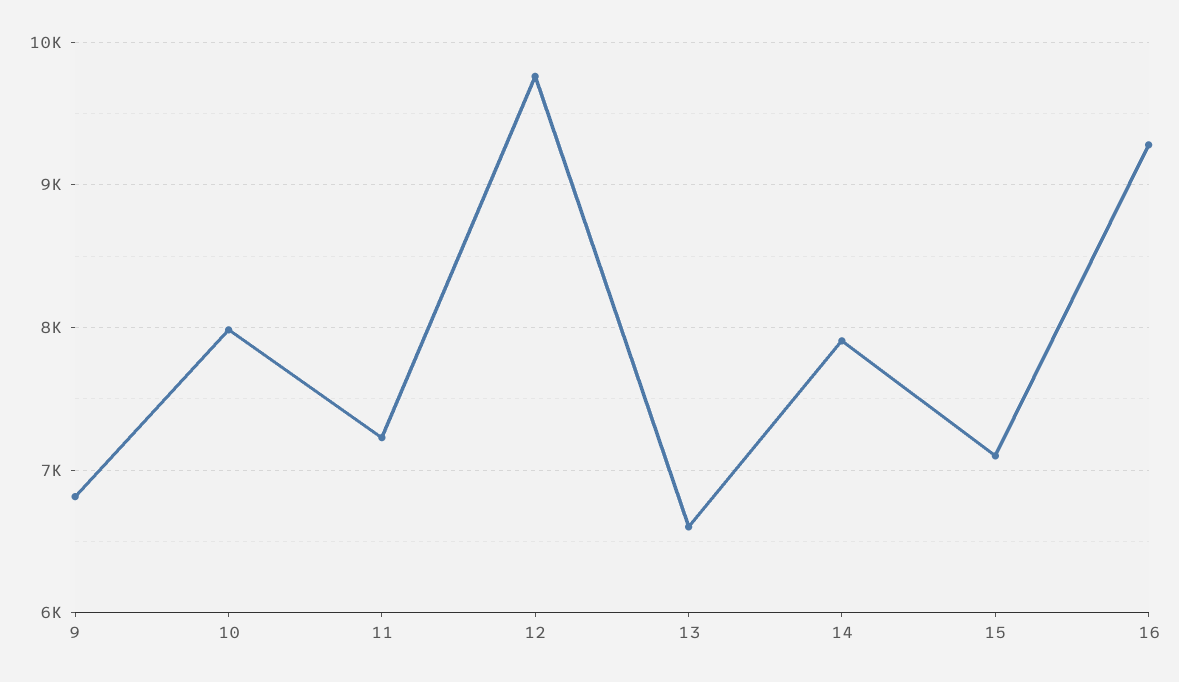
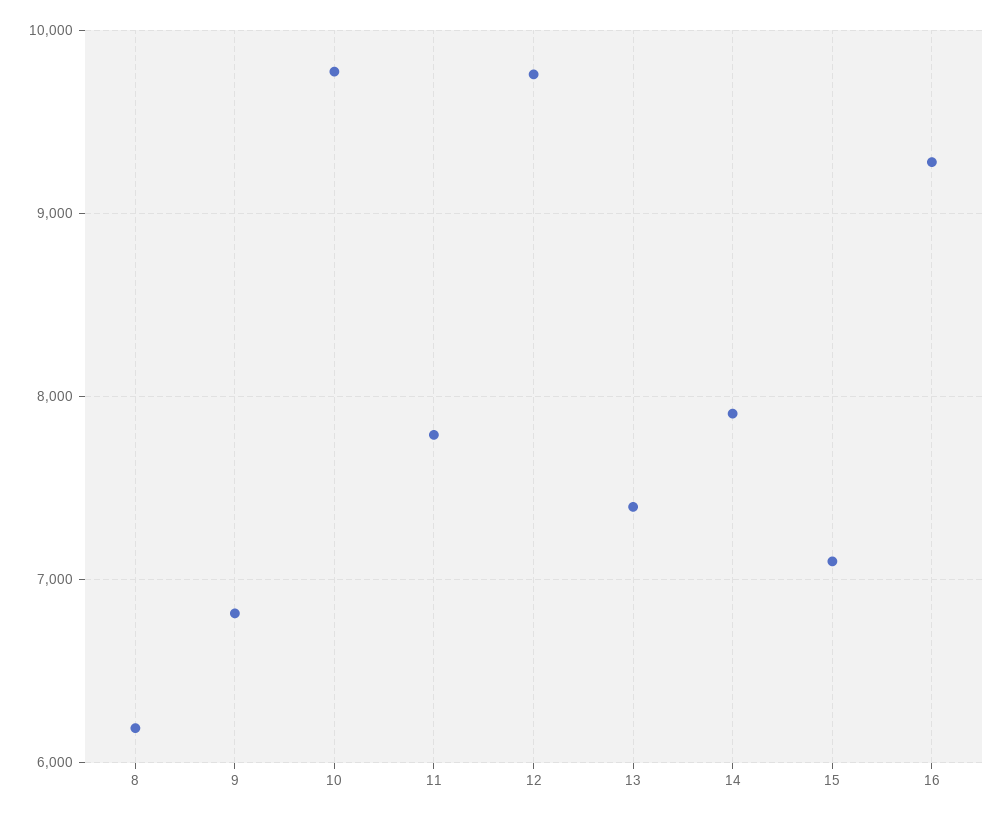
10: 8000 -> 9800
11: 7200 -> 7800
13: 6600 -> 7400
8: none -> 6200

